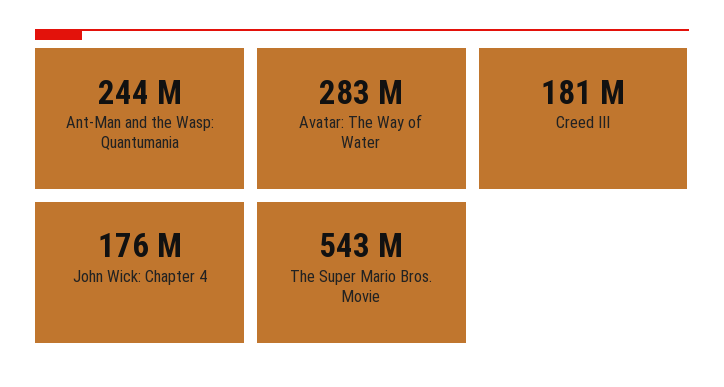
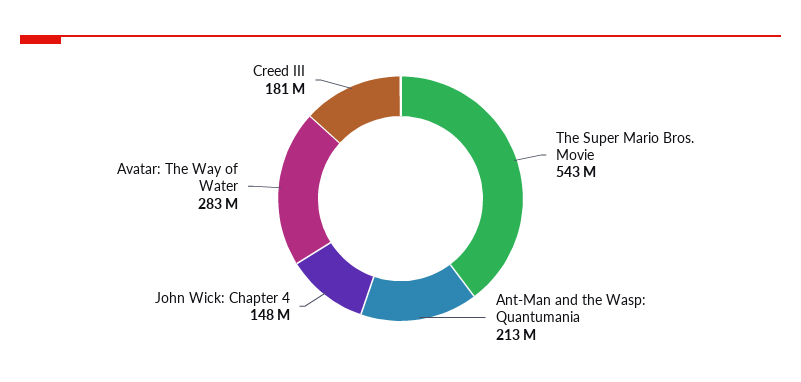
Ant-Man and the Wasp: Quantumania: 244000000 -> 213000000
John Wick: Chapter 4: 176000000 -> 148000000

